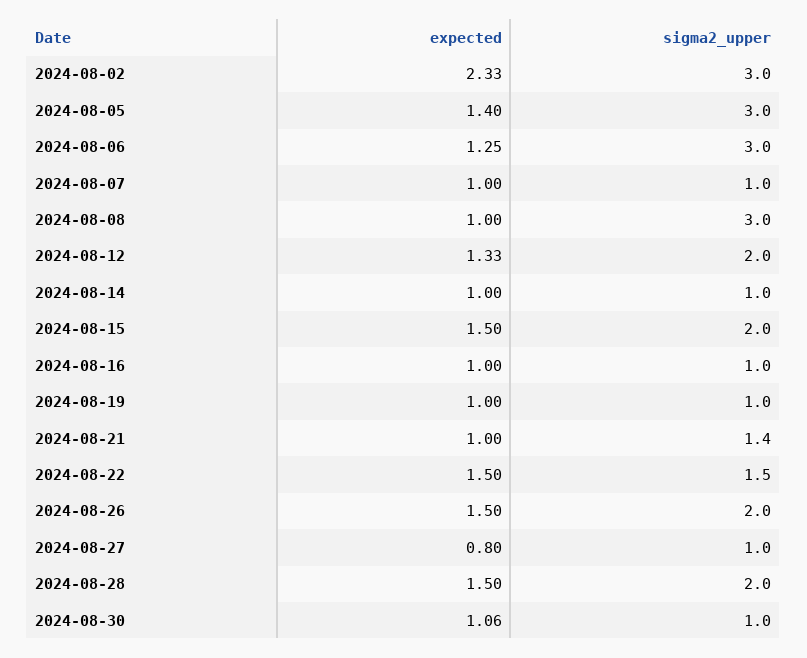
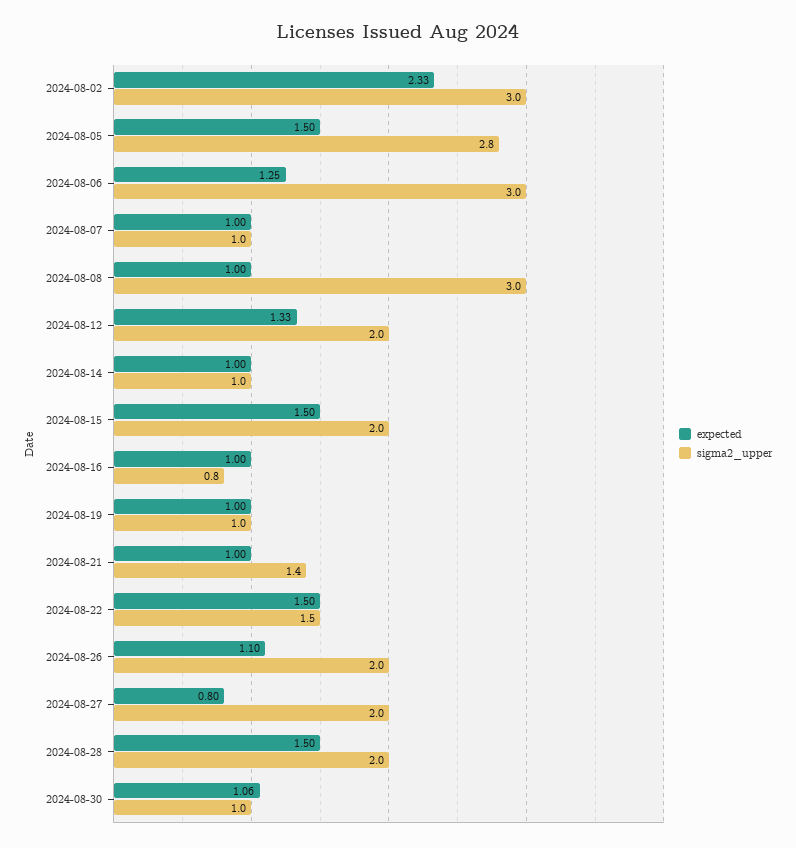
expected, 2024-08-05: 1.4 -> 1.5
sigma2_upper, 2024-08-05: 3 -> 2.8
sigma2_upper, 2024-08-16: 1 -> 0.8
expected, 2024-08-26: 1.5 -> 1.1
sigma2_upper, 2024-08-27: 1 -> 2

